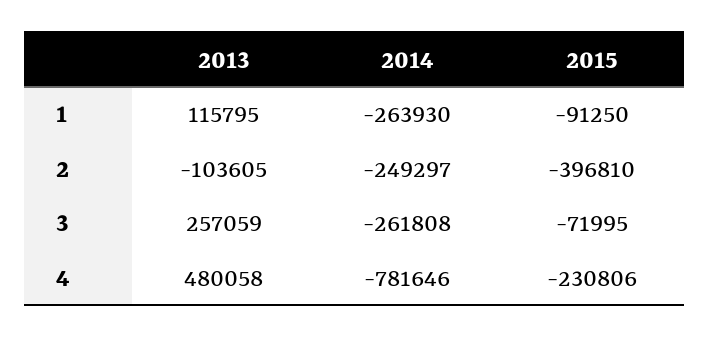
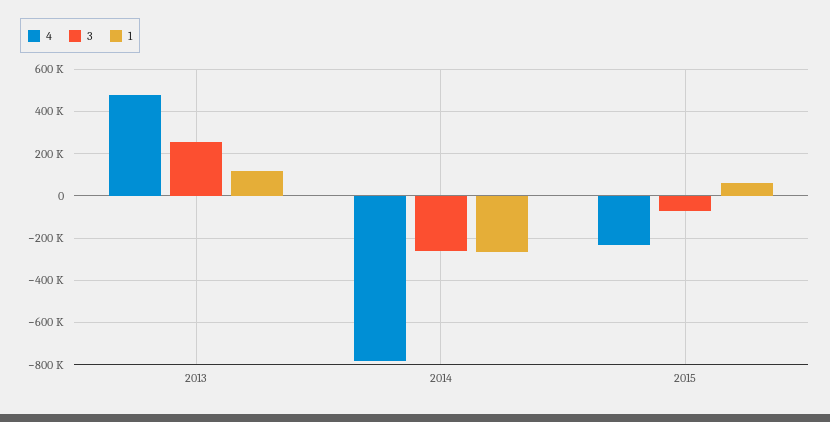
1, 2015: -91250 -> 50000
2, 2013: -103605 -> none
2, 2014: -249297 -> none
2, 2015: -396810 -> none

